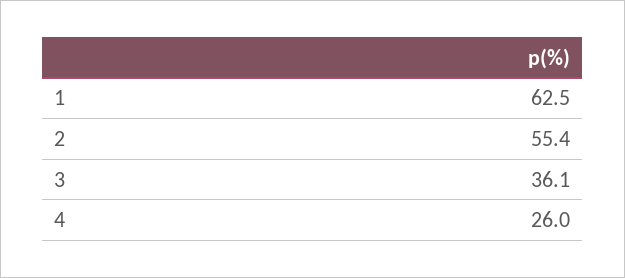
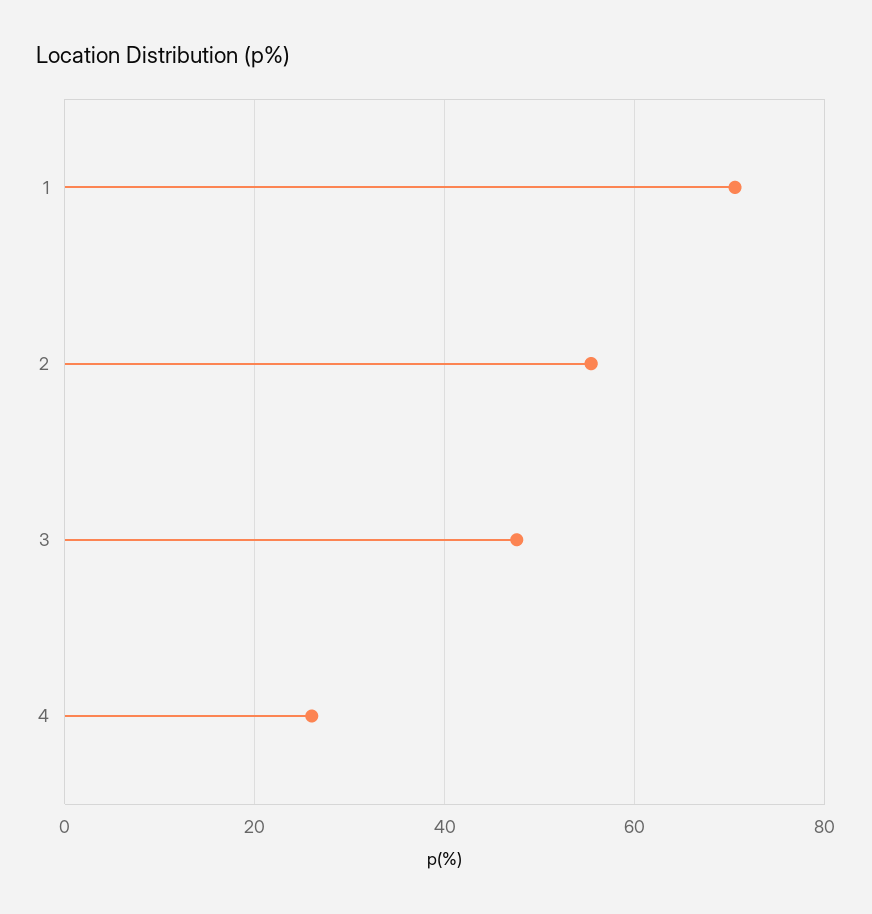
1: 62.5 -> 70
3: 36.1 -> 48

